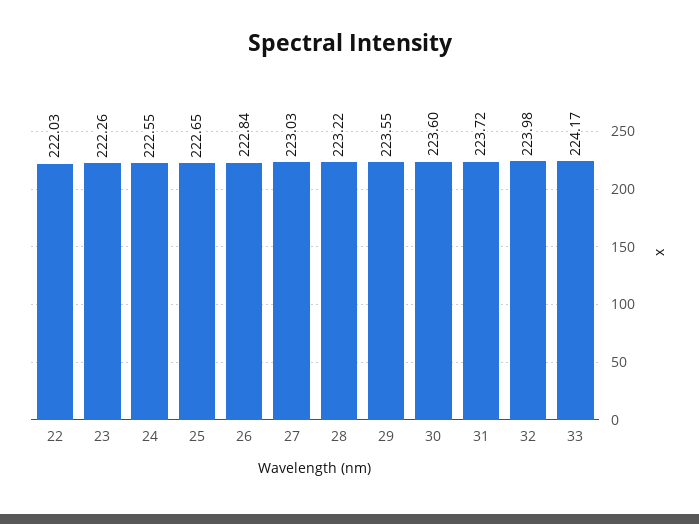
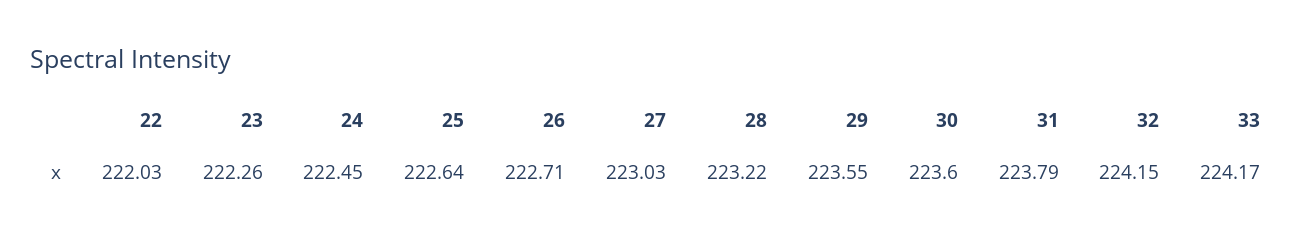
24: 222.55 -> 222.45
25: 222.65 -> 222.64
26: 222.84 -> 222.71
31: 223.72 -> 223.79
32: 223.98 -> 224.15

